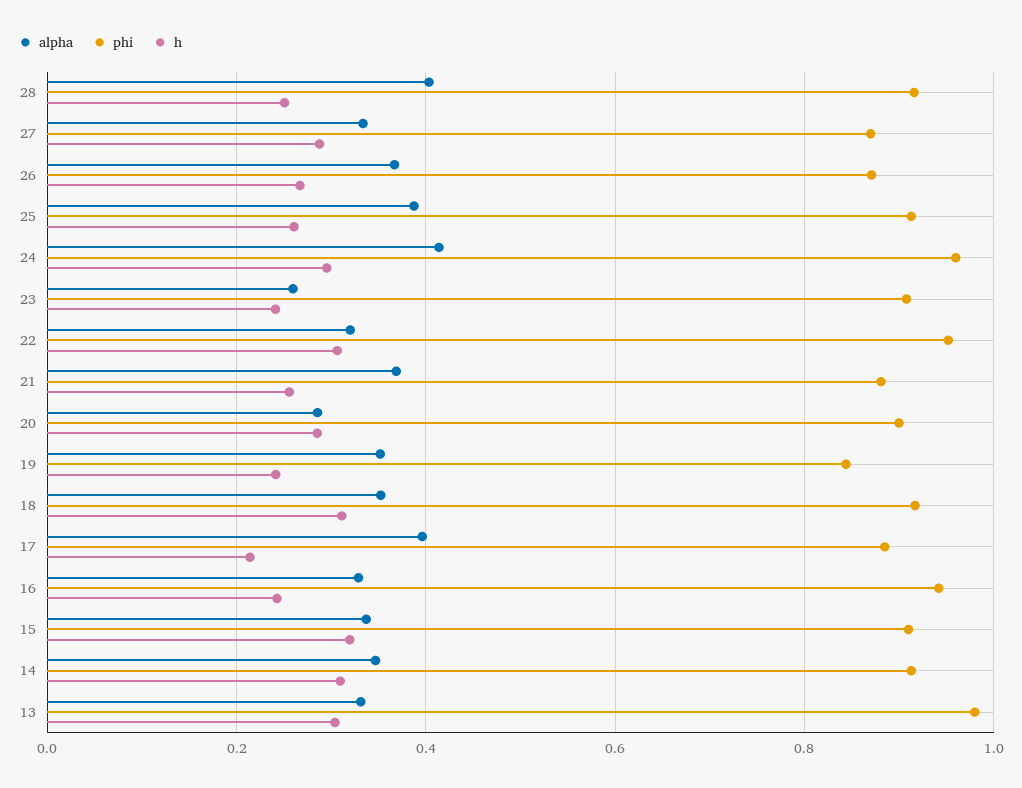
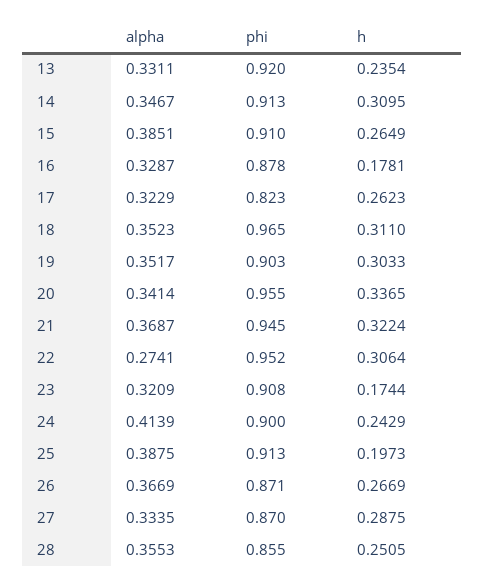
alpha, 28: 0.4 -> 0.3553
phi, 28: 0.92 -> 0.855
h, 25: 0.26 -> 0.1973
phi, 24: 0.96 -> 0.9
h, 24: 0.3 -> 0.2429
alpha, 23: 0.26 -> 0.3209
h, 23: 0.24 -> 0.1744
alpha, 22: 0.32 -> 0.2741
phi, 21: 0.88 -> 0.945
h, 21: 0.26 -> 0.3224
alpha, 20: 0.28 -> 0.3414
phi, 20: 0.9 -> 0.955
h, 20: 0.28 -> 0.3365
phi, 19: 0.84 -> 0.903
h, 19: 0.24 -> 0.3033
phi, 18: 0.92 -> 0.965
alpha, 17: 0.4 -> 0.3229
phi, 17: 0.88 -> 0.823
h, 17: 0.22 -> 0.2623
phi, 16: 0.94 -> 0.878
h, 16: 0.24 -> 0.1781
alpha, 15: 0.34 -> 0.3851
h, 15: 0.32 -> 0.2649
phi, 13: 0.98 -> 0.92
h, 13: 0.3 -> 0.2354

